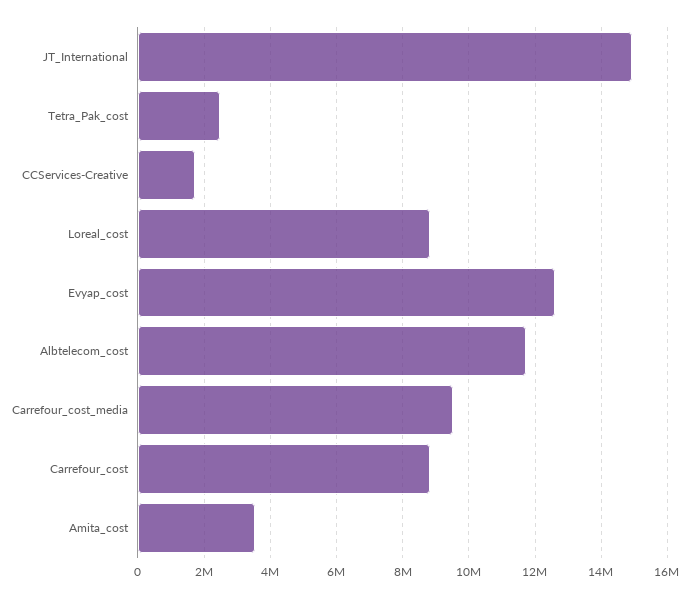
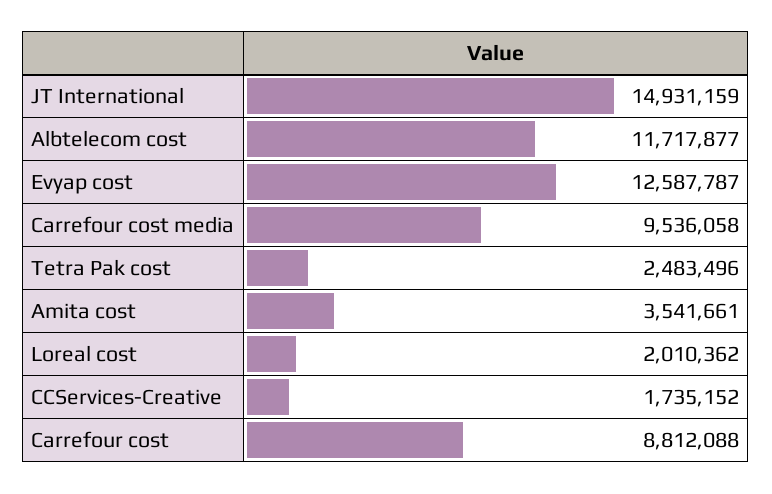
Loreal_cost: 8800000 -> 2010362

